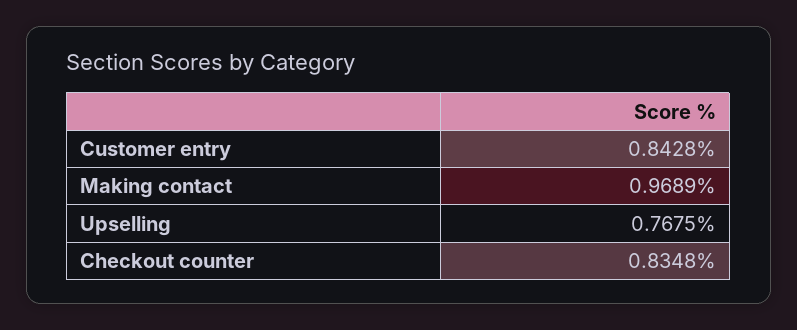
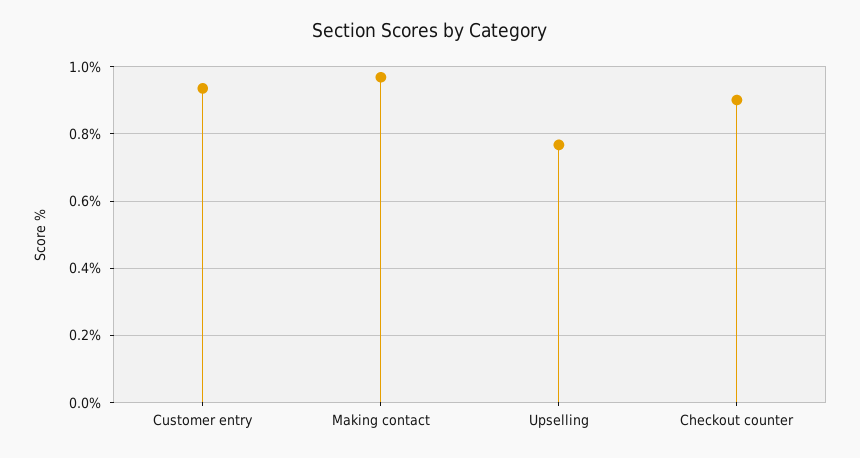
Customer entry: 0.8428 -> 0.94
Checkout counter: 0.8348 -> 0.9

